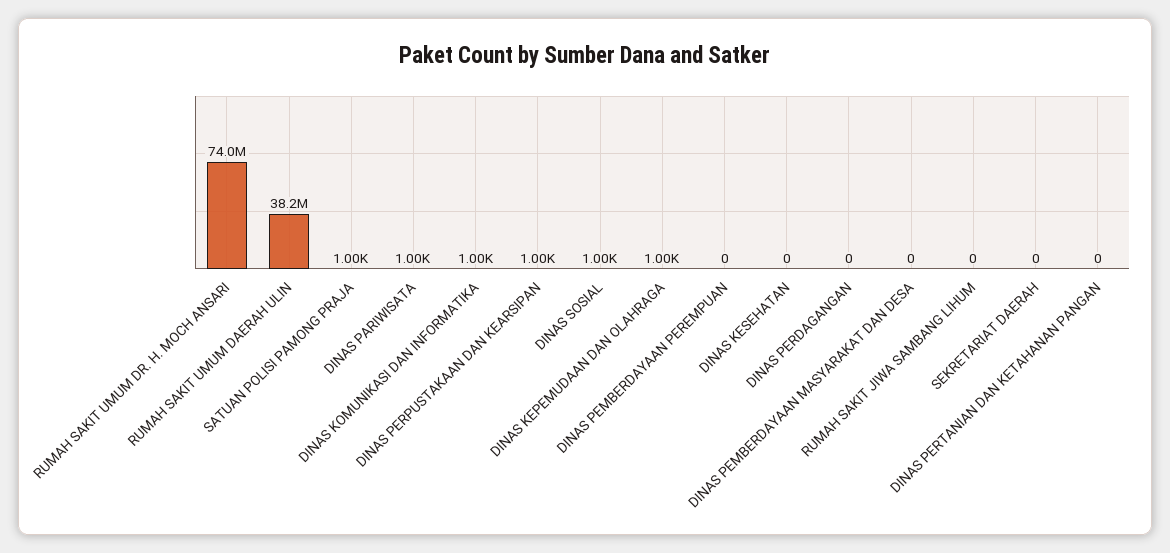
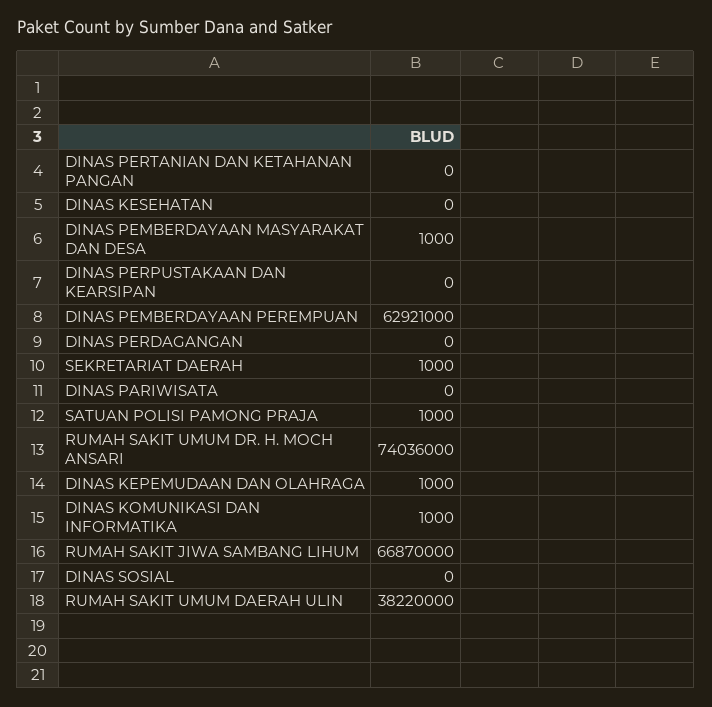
DINAS PARIWISATA: 1000 -> 0
DINAS PERPUSTAKAAN DAN KEARSIPAN: 1000 -> 0
DINAS SOSIAL: 1000 -> 0
DINAS PEMBERDAYAAN PEREMPUAN: 0 -> 62921000
DINAS PEMBERDAYAAN MASYARAKAT DAN DESA: 0 -> 1000
RUMAH SAKIT JIWA SAMBANG LIHUM: 0 -> 66870000
SEKRETARIAT DAERAH: 0 -> 1000

